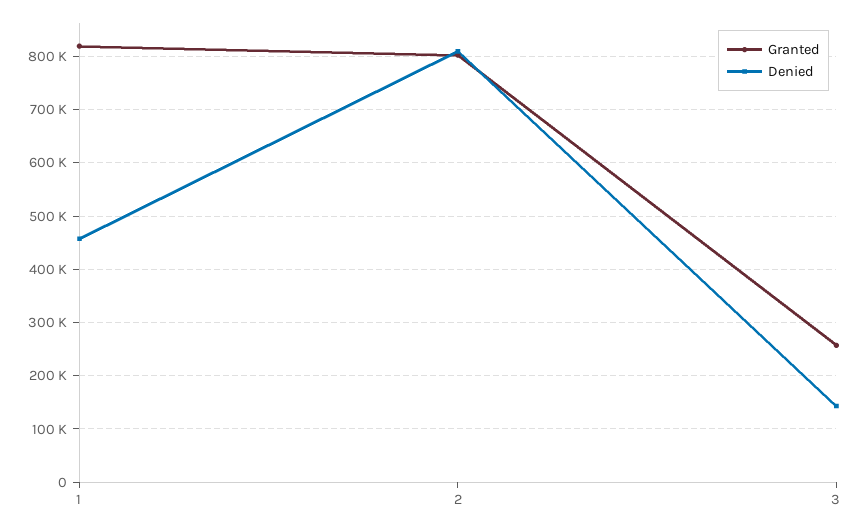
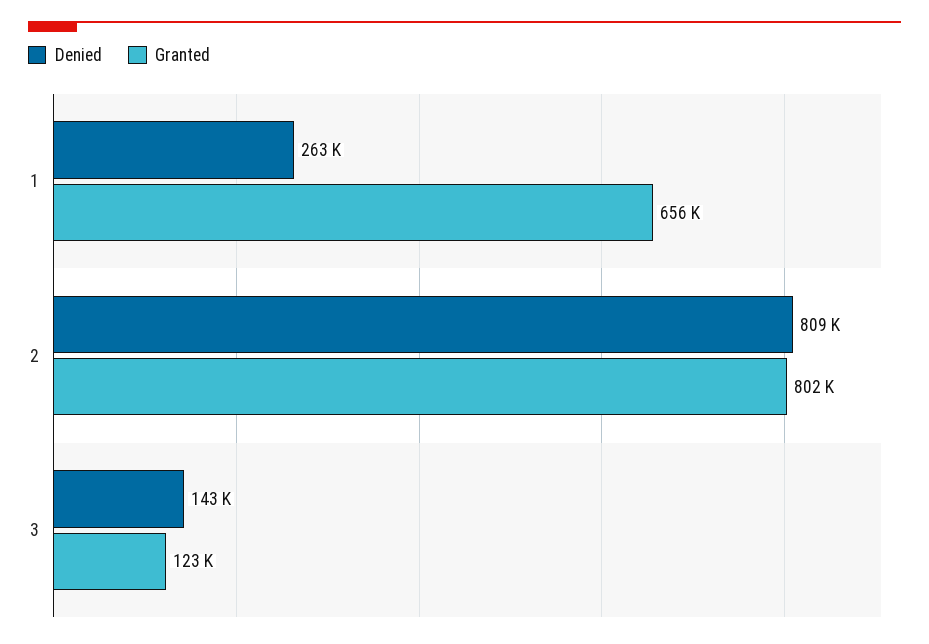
Granted, 1: 820000 -> 656000
Denied, 1: 460000 -> 263000
Granted, 3: 260000 -> 123000

